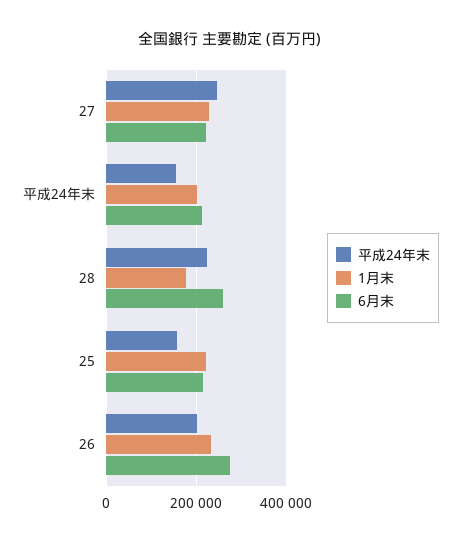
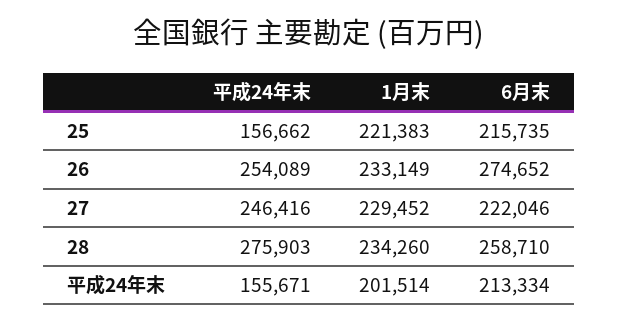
平成24年末, 28: 220000 -> 275903
1月末, 28: 180000 -> 234260
平成24年末, 26: 200000 -> 254089

